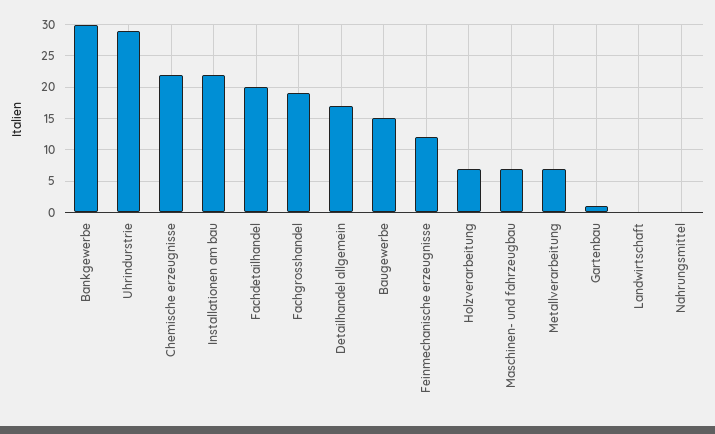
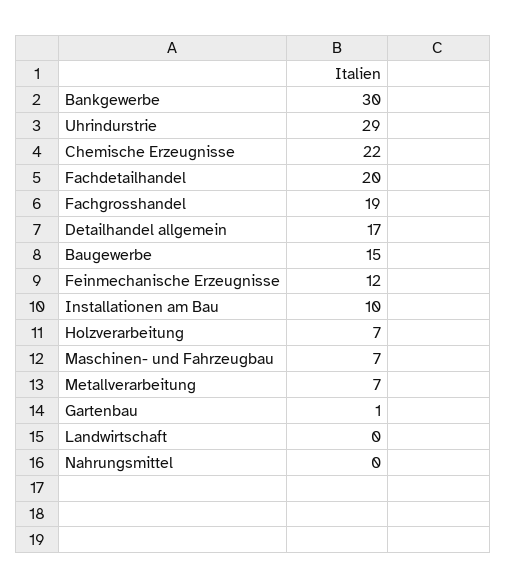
Installationen am bau: 22 -> 10

